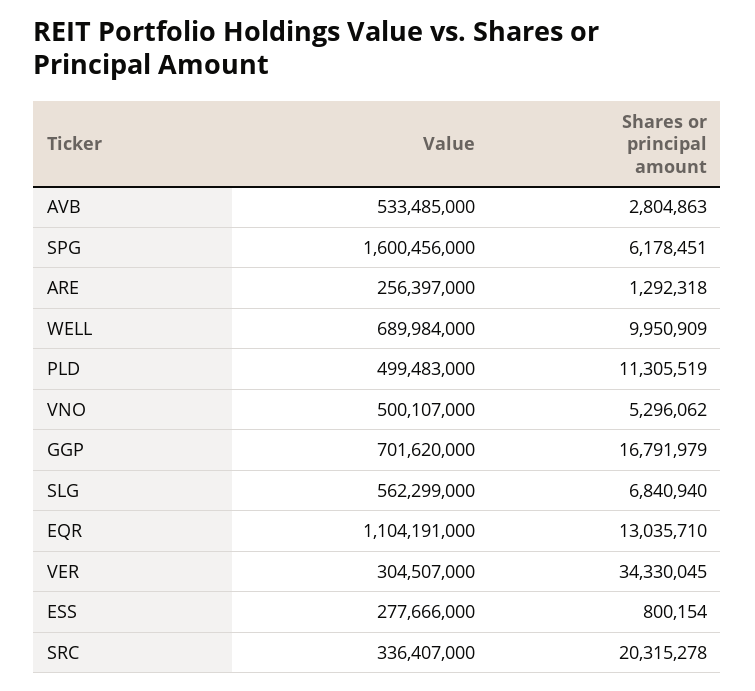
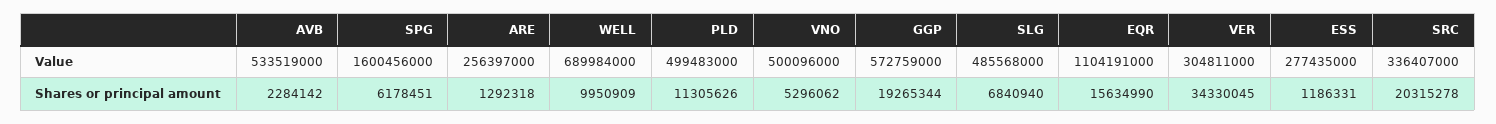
Value, AVB: 533485000 -> 533519000
Shares or principal amount, AVB: 2804863 -> 2284142
Shares or principal amount, PLD: 11305519 -> 11305626
Value, VNO: 500107000 -> 500096000
Value, GGP: 701620000 -> 572759000
Shares or principal amount, GGP: 16791979 -> 19265344
Value, SLG: 562299000 -> 485568000
Shares or principal amount, EQR: 13035710 -> 15634990
Value, VER: 304507000 -> 304811000
Value, ESS: 277666000 -> 277435000
Shares or principal amount, ESS: 800154 -> 1186331

